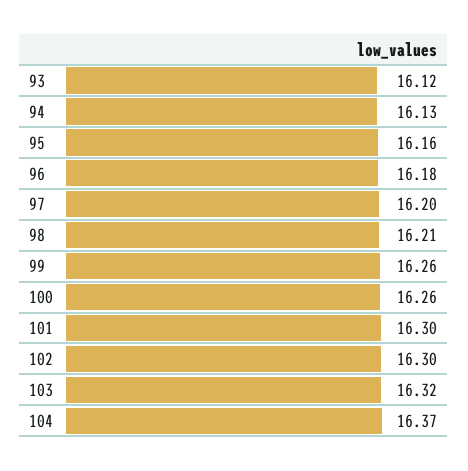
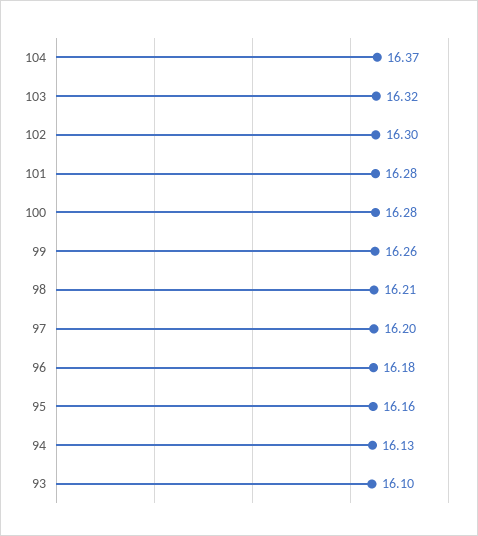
93: 16.12 -> 16.1
100: 16.26 -> 16.28
101: 16.3 -> 16.28

